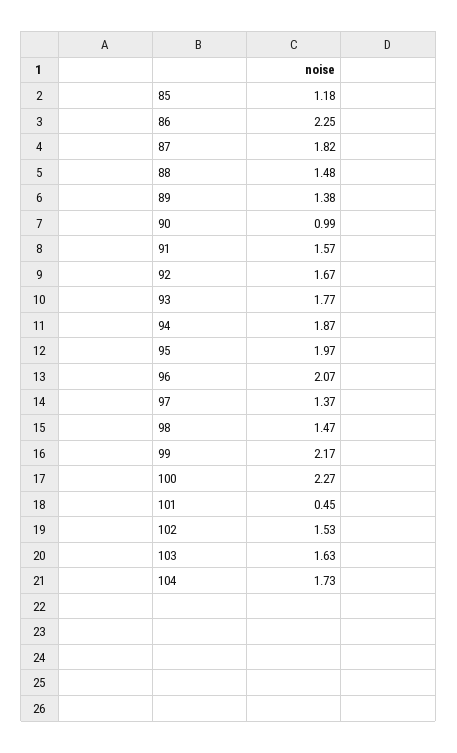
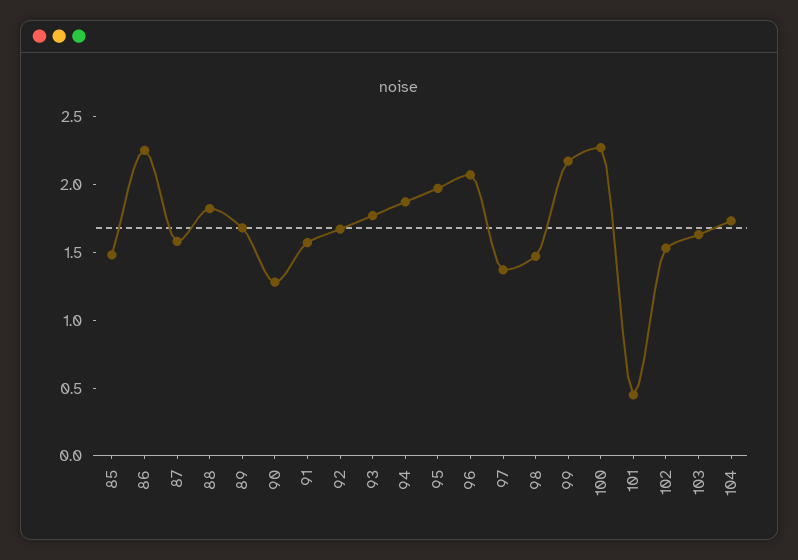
85: 1.18 -> 1.5
87: 1.82 -> 1.6
88: 1.48 -> 1.8
89: 1.38 -> 1.7
90: 0.99 -> 1.3

